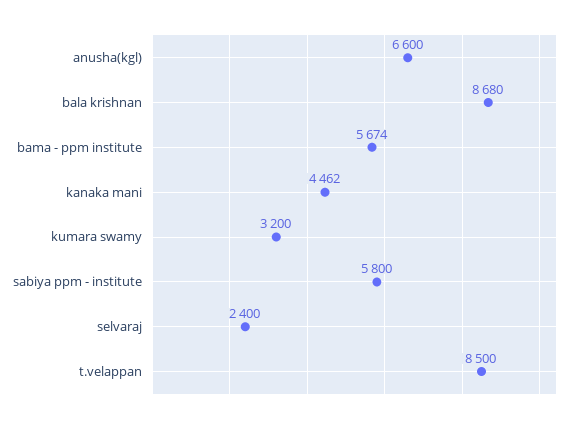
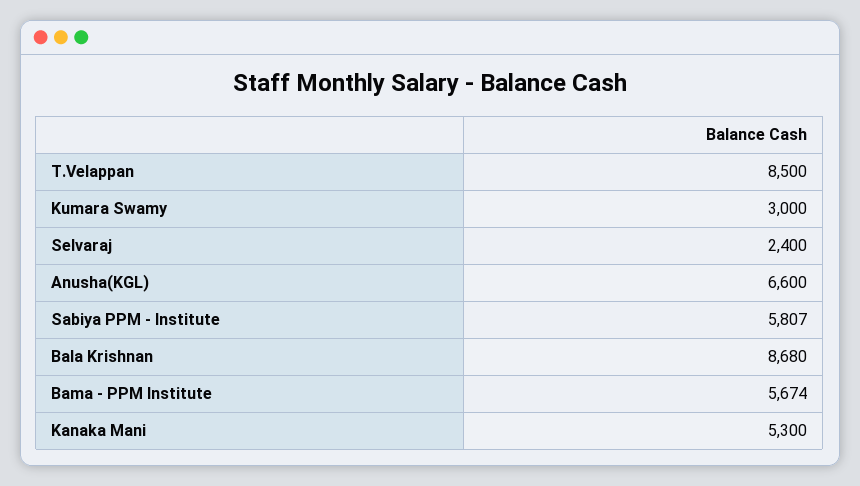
kanaka mani: 4462 -> 5300
kumara swamy: 3200 -> 3000
sabiya ppm - institute: 5800 -> 5807

